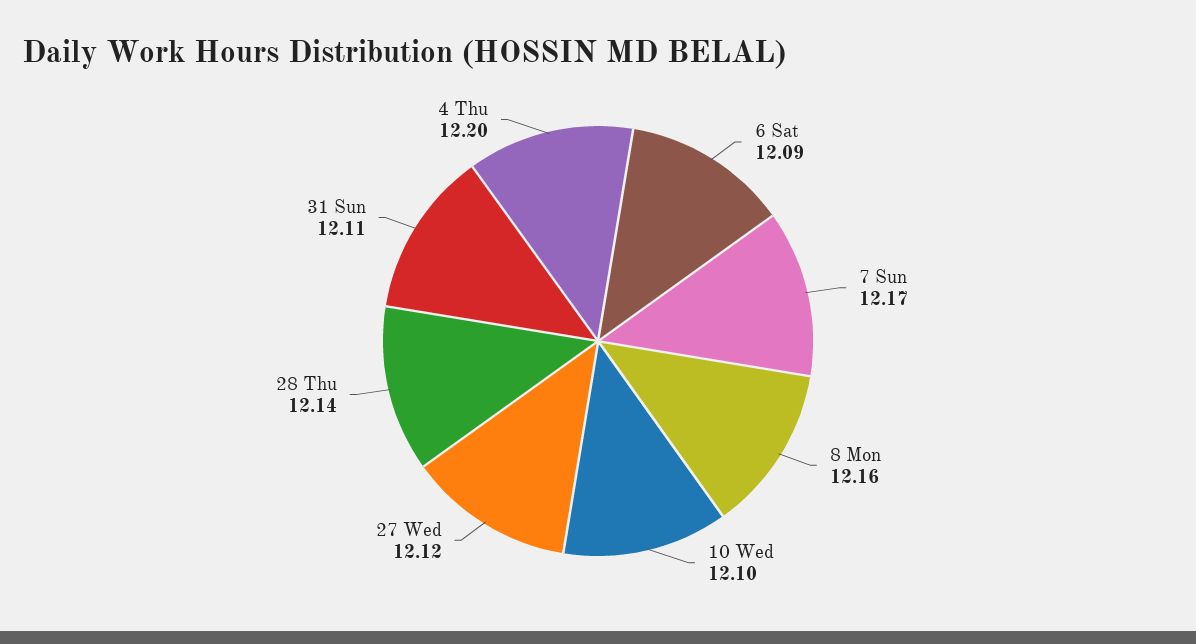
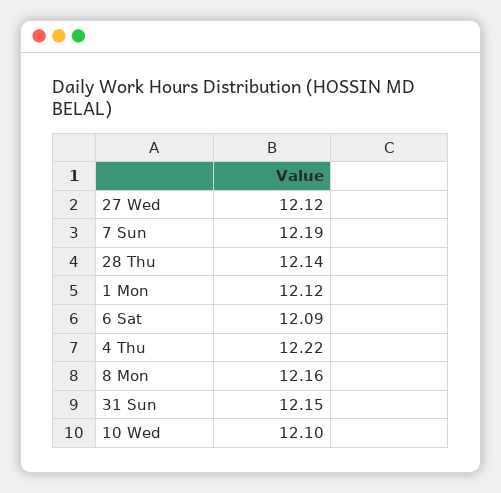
7 Sun: 12.17 -> 12.19
31 Sun: 12.11 -> 12.15
4 Thu: 12.2 -> 12.22
1 Mon: none -> 12.12

